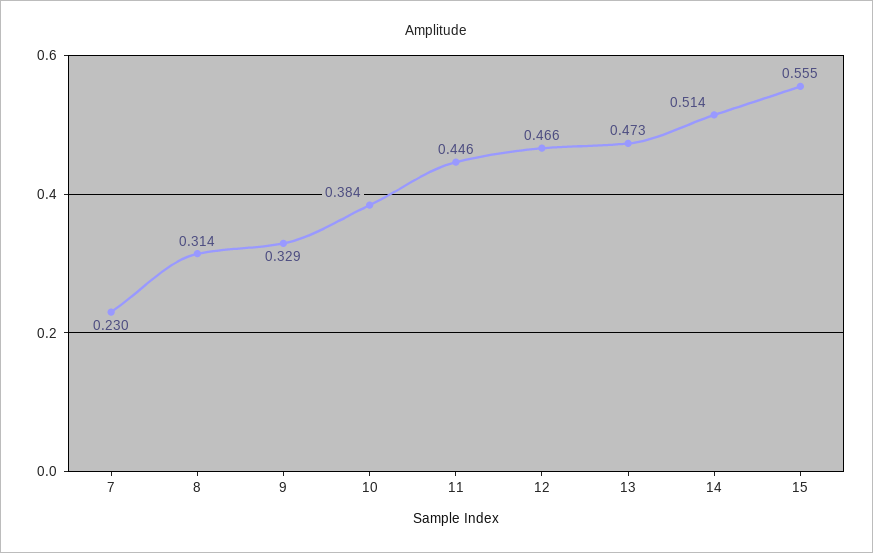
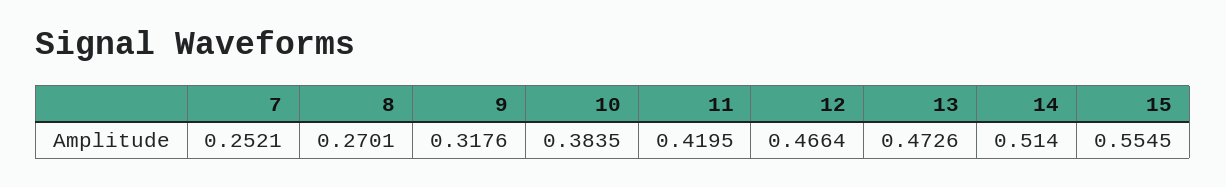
7: 0.23 -> 0.2521
8: 0.314 -> 0.2701
9: 0.329 -> 0.3176
11: 0.446 -> 0.4195

